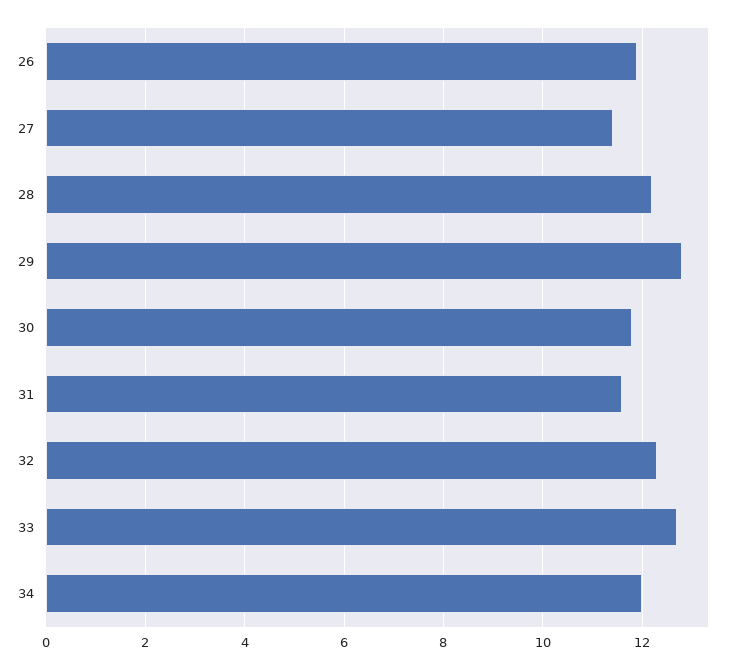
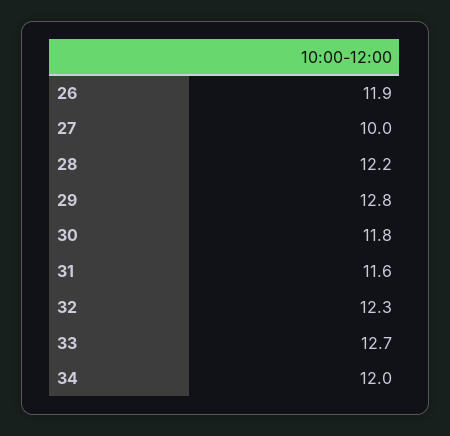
27: 11.5 -> 10

